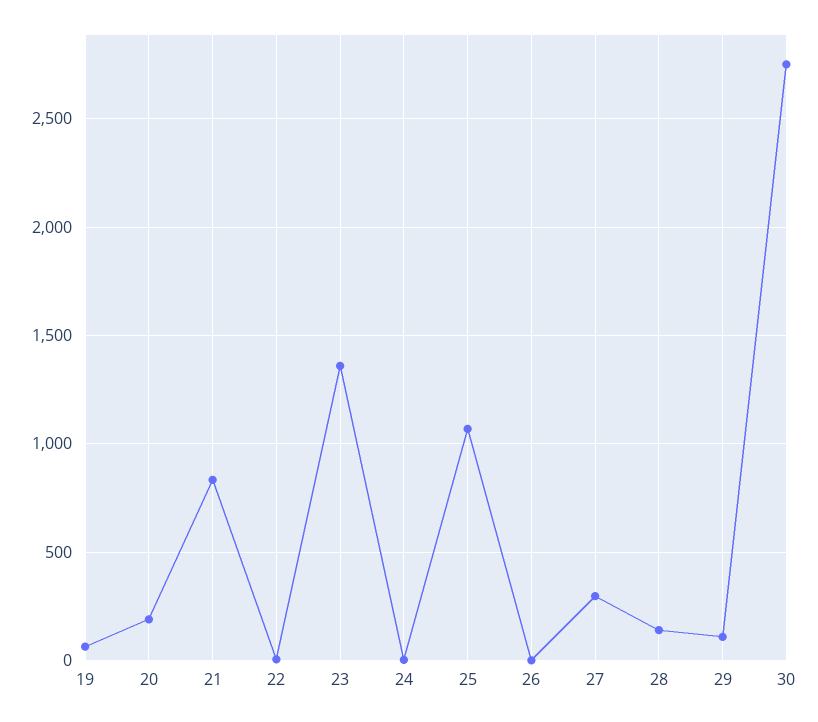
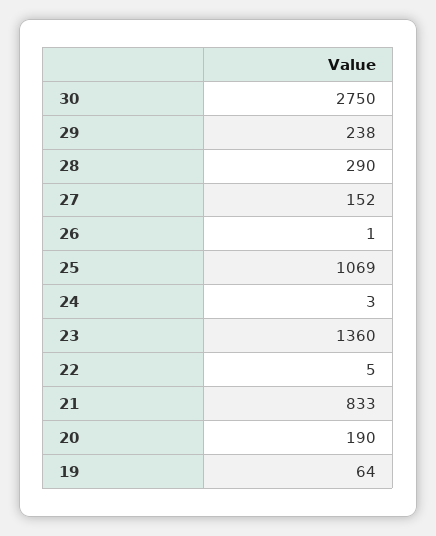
27: 300 -> 152
28: 150 -> 290
29: 100 -> 238

